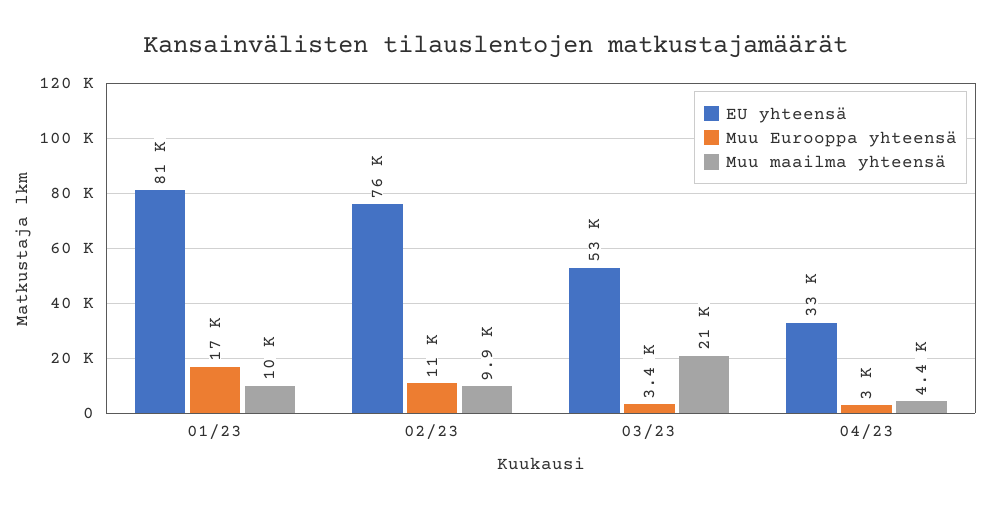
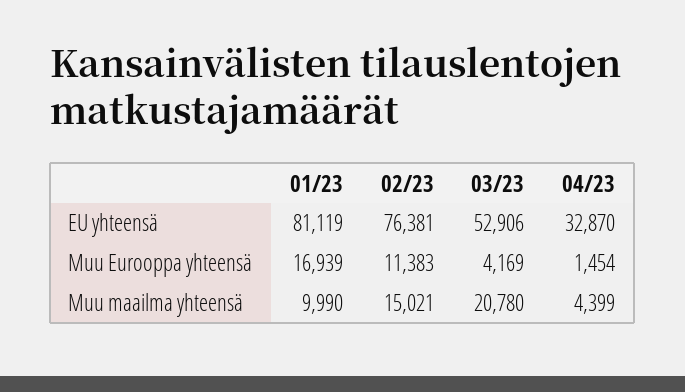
Muu maailma yhteensä, 02/23: 9900 -> 15021
Muu Eurooppa yhteensä, 03/23: 3400 -> 4169
Muu Eurooppa yhteensä, 04/23: 3000 -> 1454

